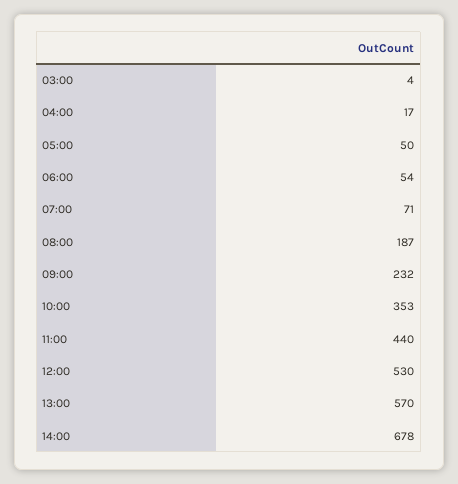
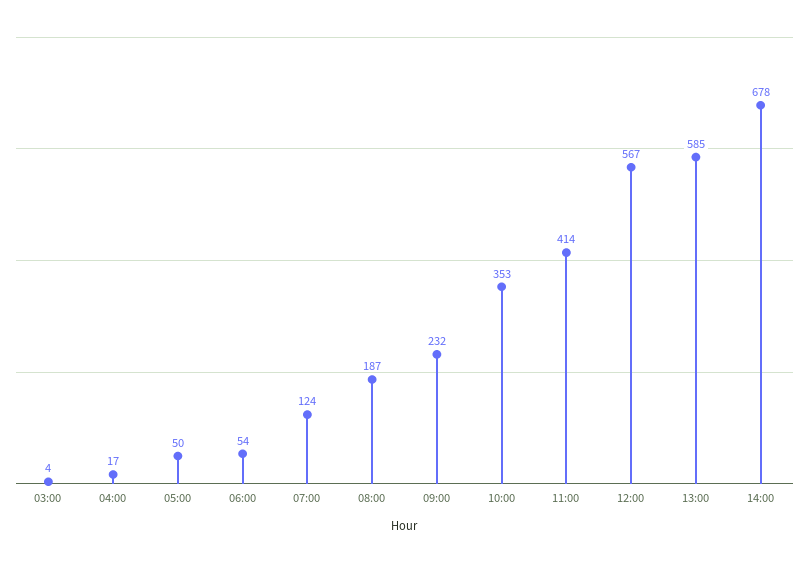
07:00: 71 -> 124
11:00: 440 -> 414
12:00: 530 -> 567
13:00: 570 -> 585

